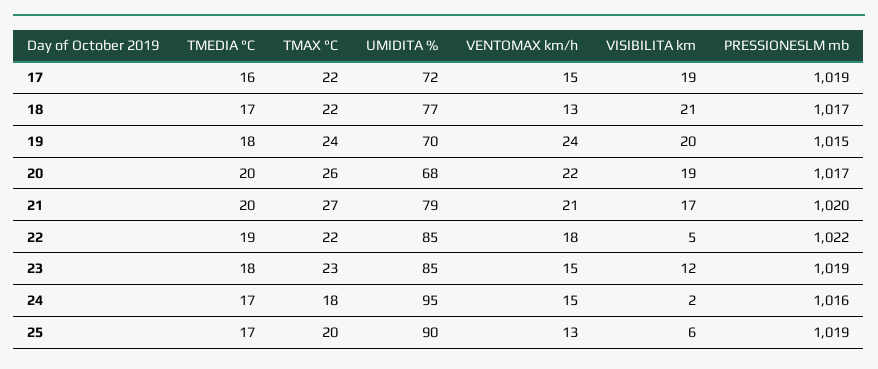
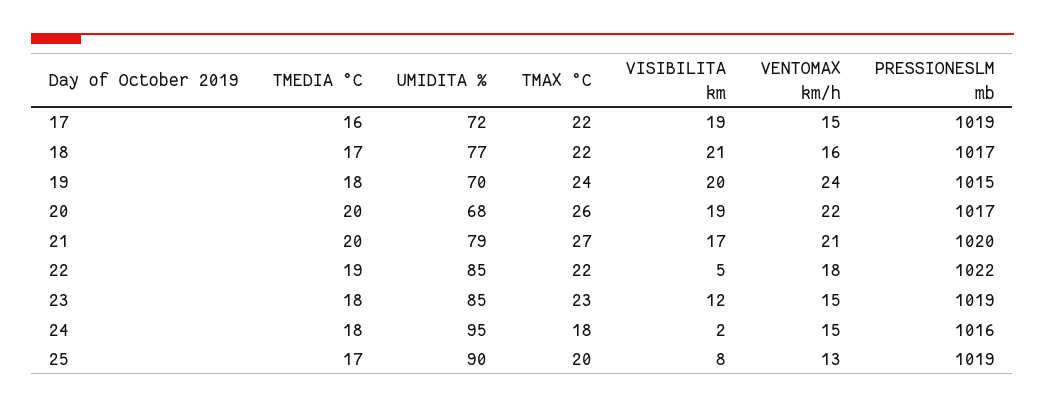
VENTOMAX km/h, 18: 13 -> 16
TMEDIA °C, 24: 17 -> 18
VISIBILITA km, 25: 6 -> 8

